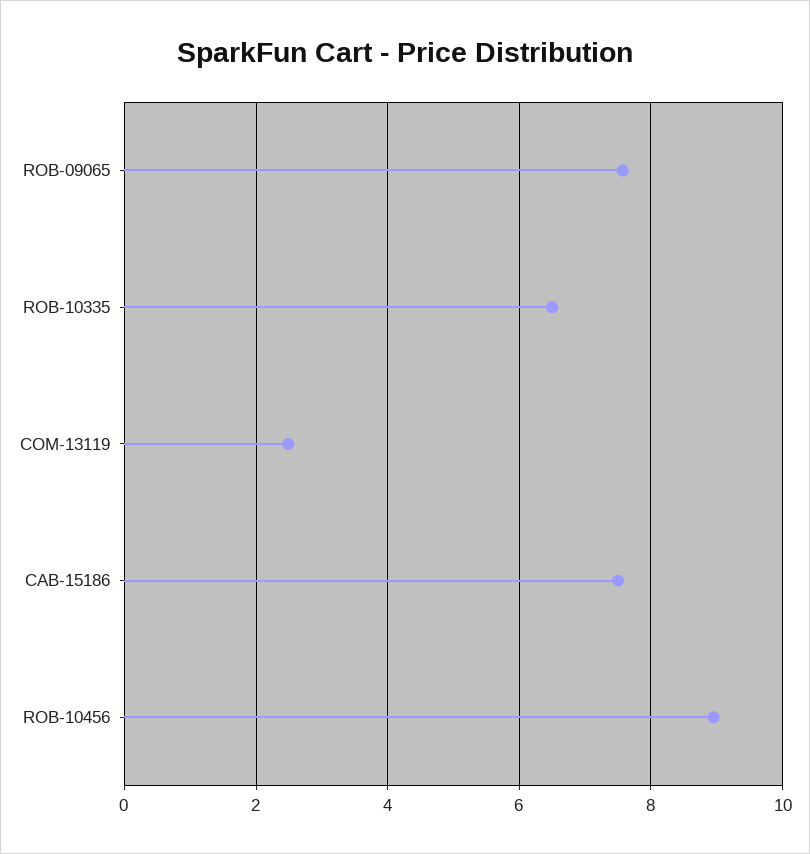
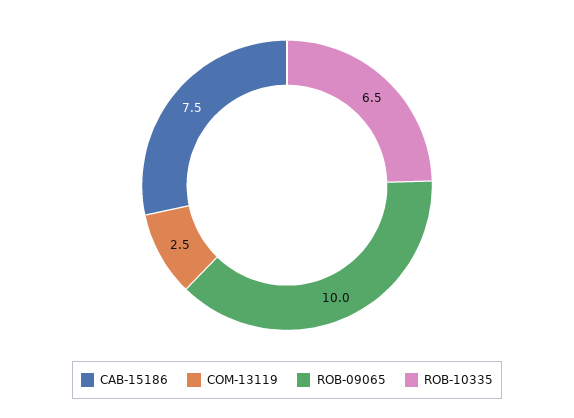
ROB-09065: 7.6 -> 10
ROB-10456: 9 -> none

